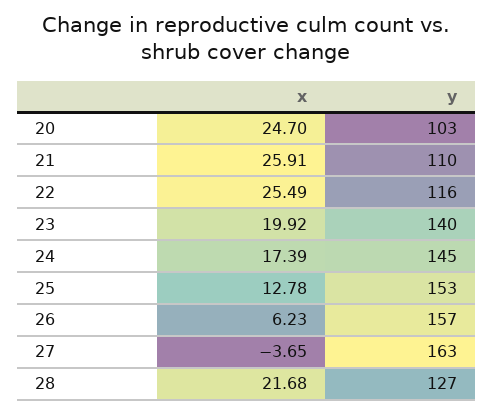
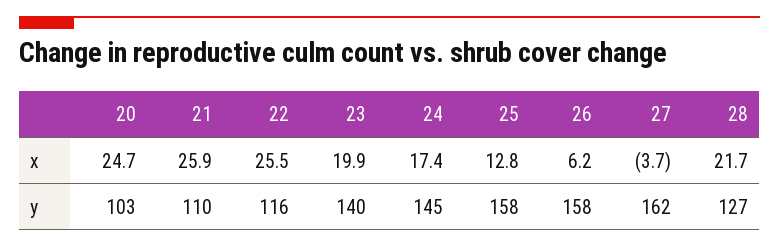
y, 25: 153 -> 158
y, 26: 157 -> 158
y, 27: 163 -> 162

